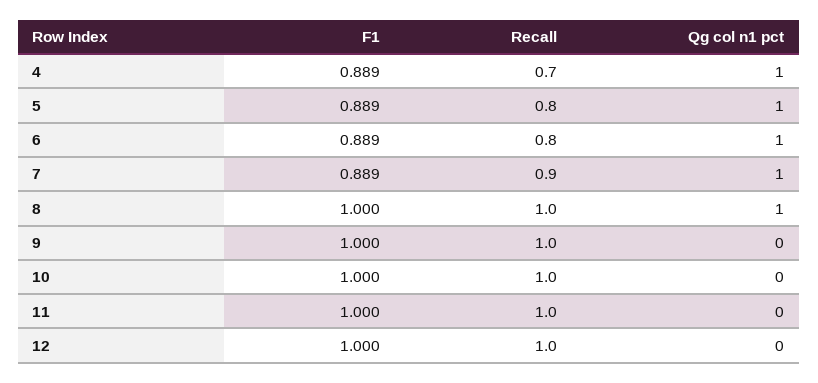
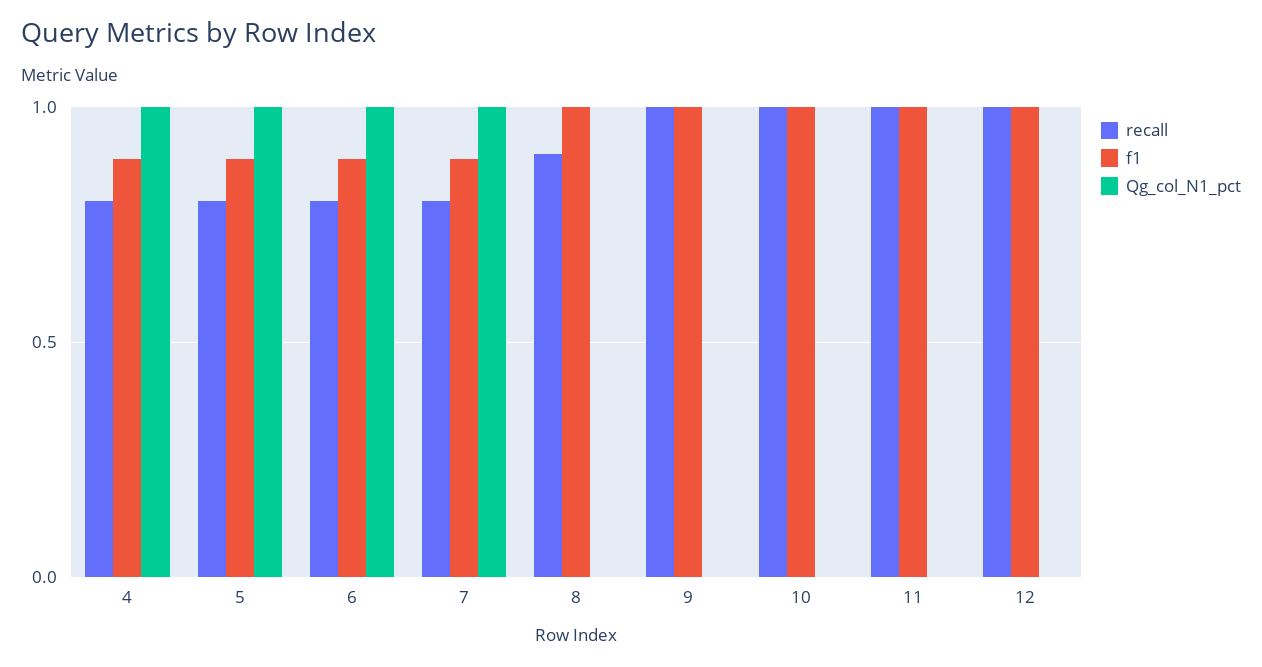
Recall, 4: 0.7 -> 0.8
Recall, 7: 0.9 -> 0.8
Recall, 8: 1 -> 0.9
Qg col n1 pct, 8: 1 -> 0

